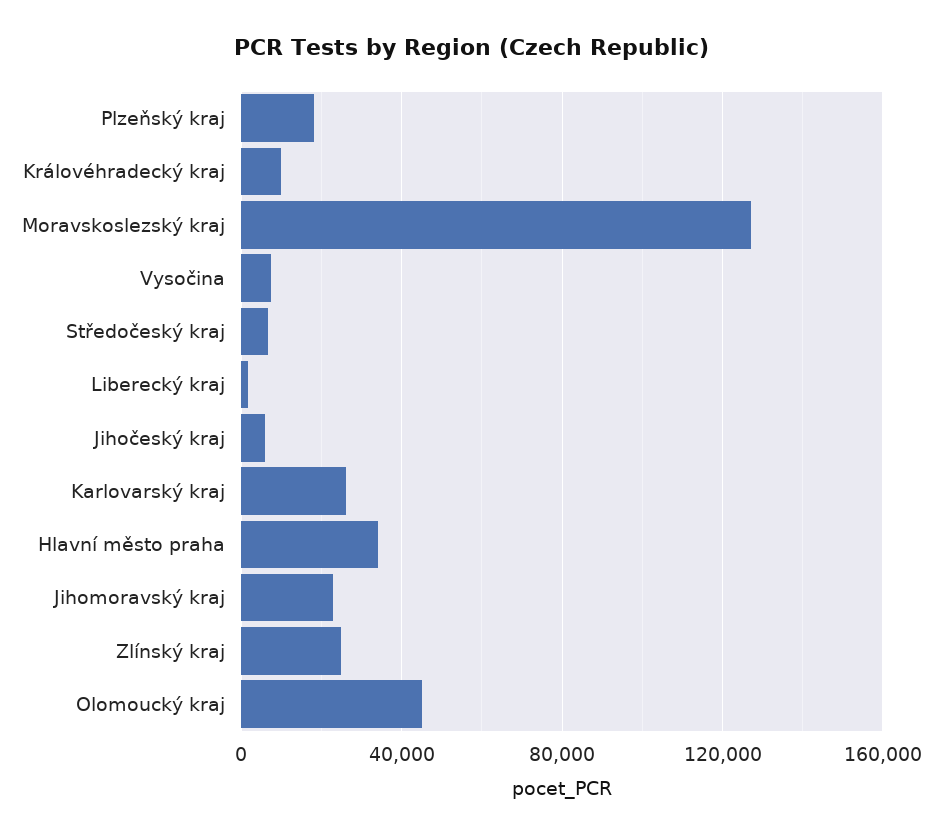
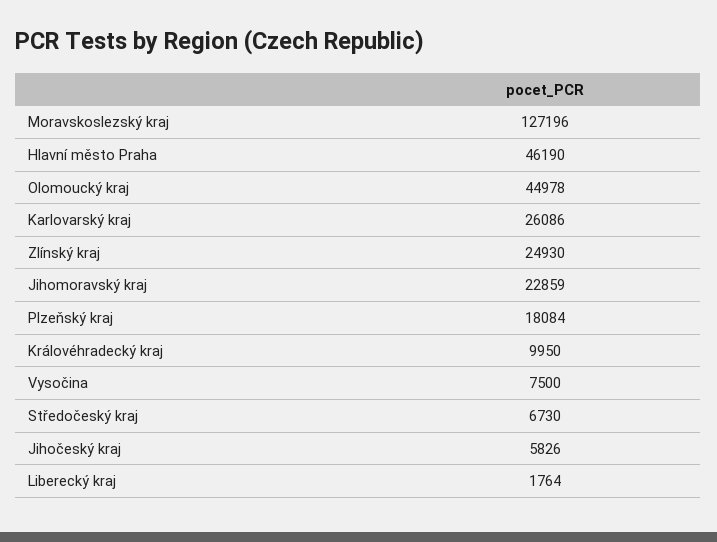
Hlavní město praha: 35000 -> 46190

